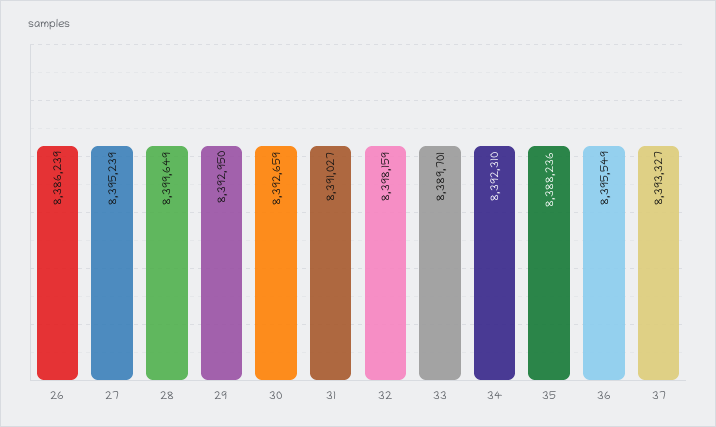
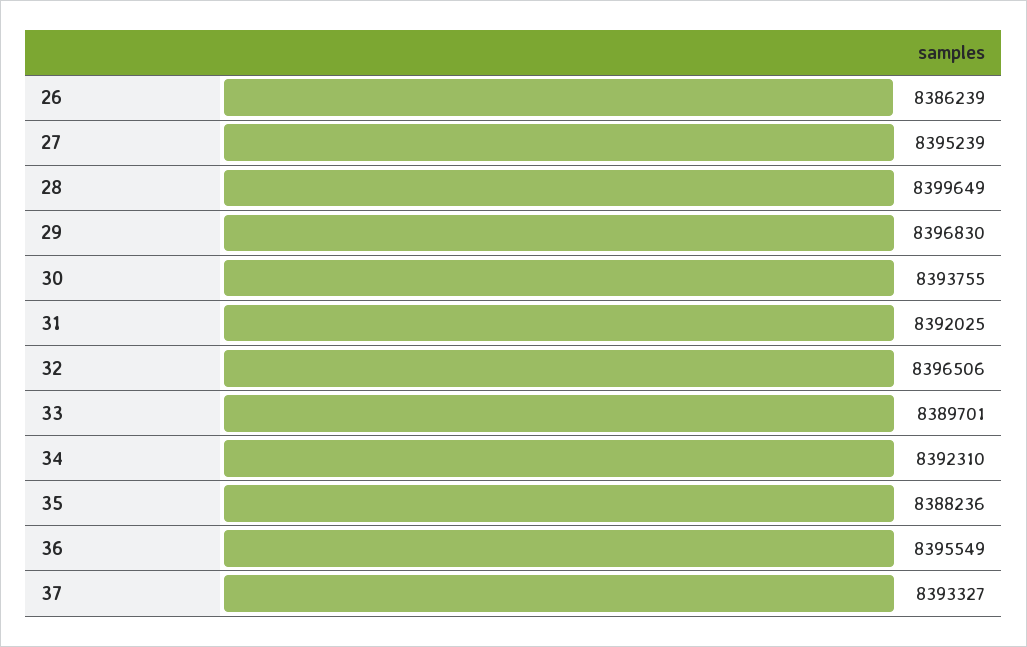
29: 8392950 -> 8396830
30: 8392659 -> 8393755
31: 8391027 -> 8392025
32: 8398159 -> 8396506

